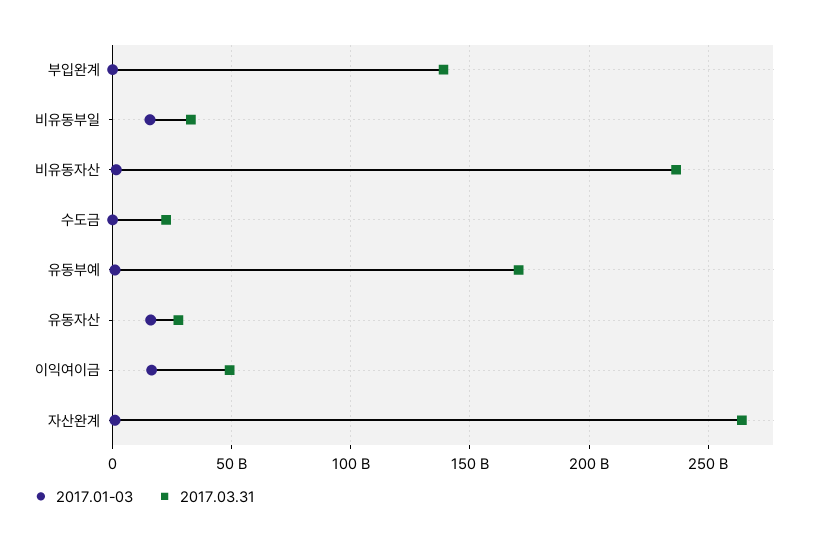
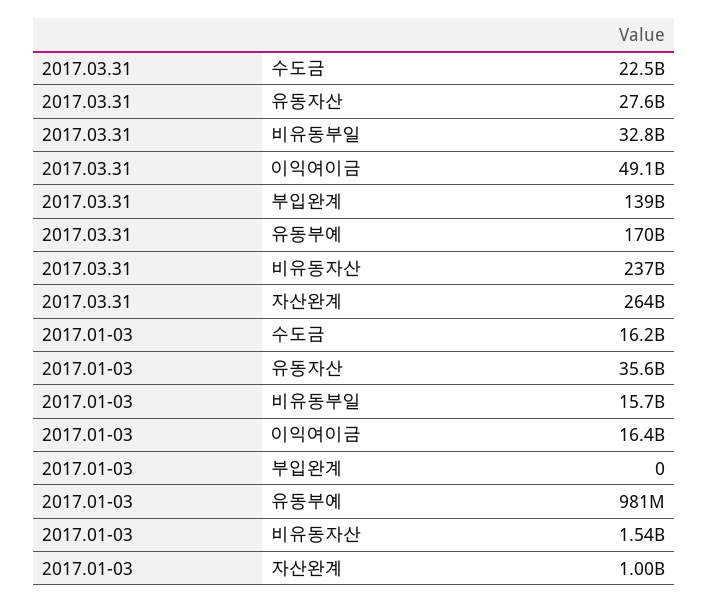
2017.01-03, 수도금: 0 -> 16200000000
2017.01-03, 유동자산: 15000000000 -> 35600000000

